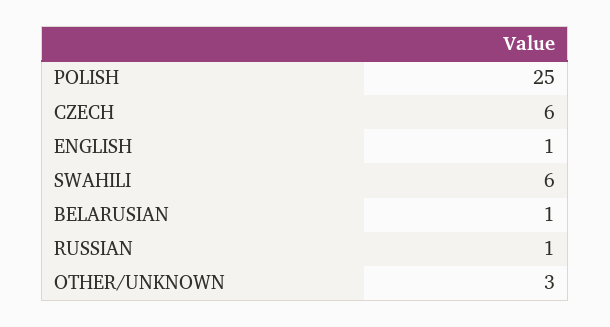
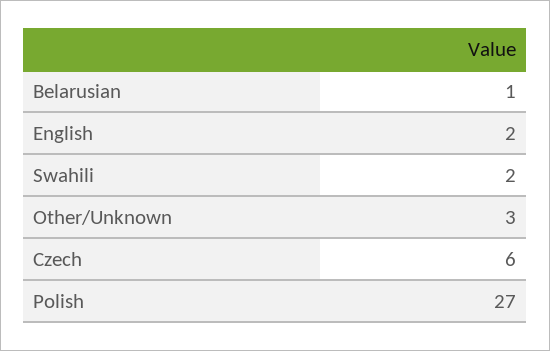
POLISH: 25 -> 27
ENGLISH: 1 -> 2
SWAHILI: 6 -> 2
RUSSIAN: 1 -> none

